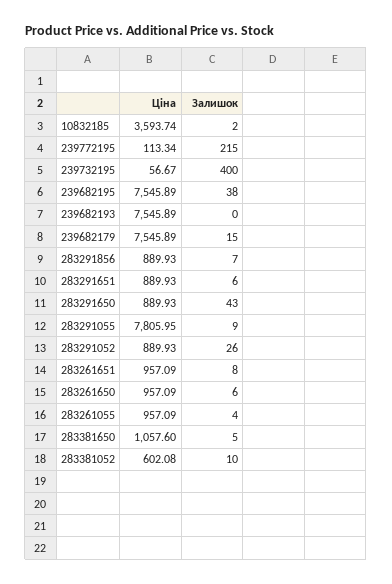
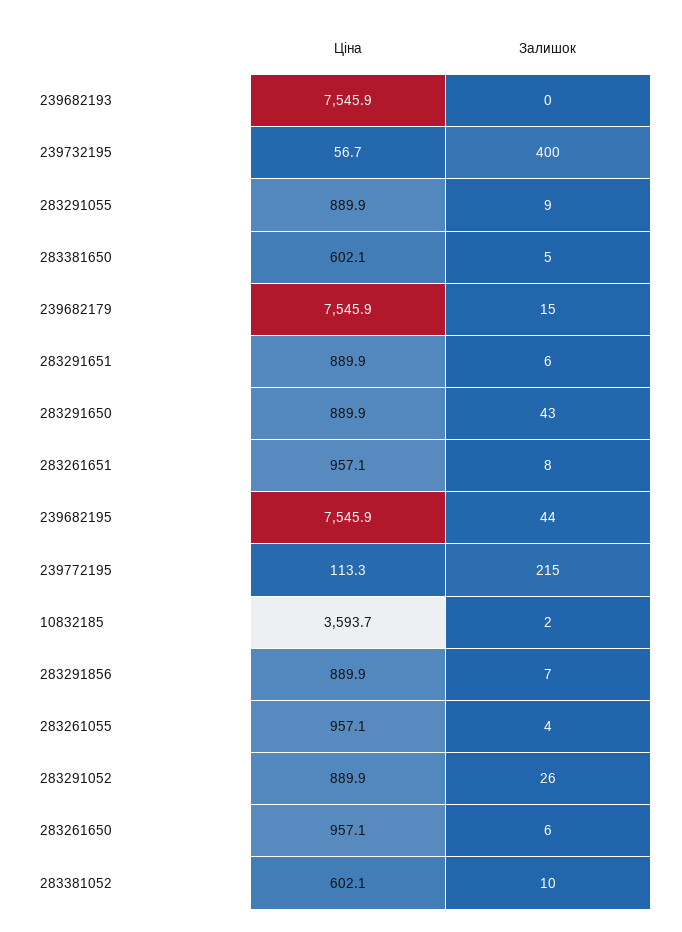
Залишок, 239682195: 38 -> 44
Ціна, 283291055: 7805.95 -> 889.9
Ціна, 283381650: 1057.6 -> 602.1

